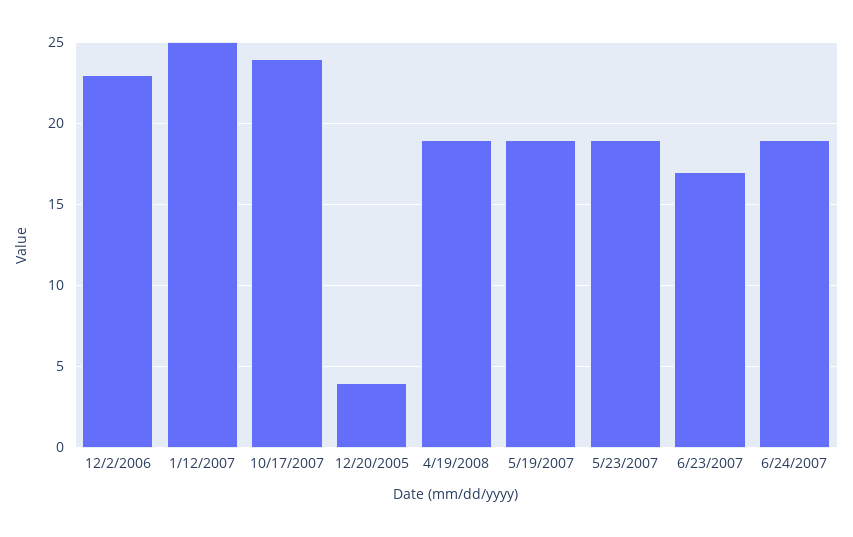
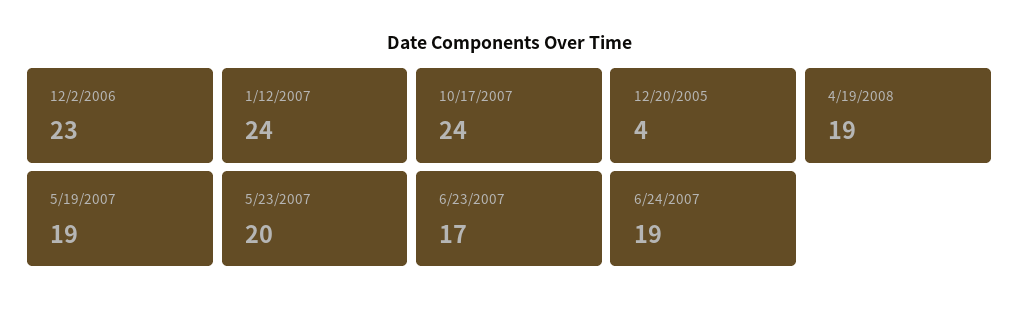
1/12/2007: 25 -> 24
5/23/2007: 19 -> 20

